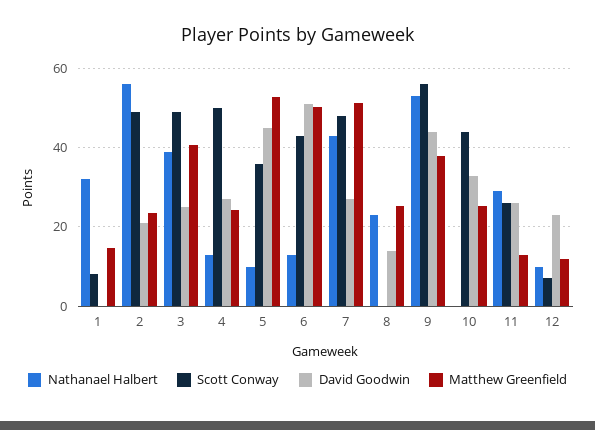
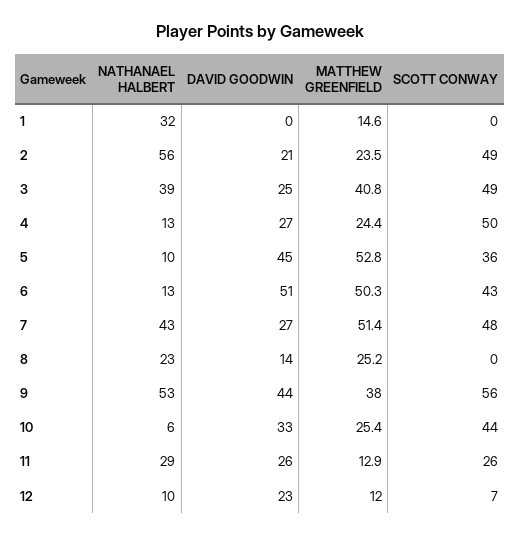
Scott Conway, 1: 8 -> 0
Nathanael Halbert, 10: 0 -> 6

